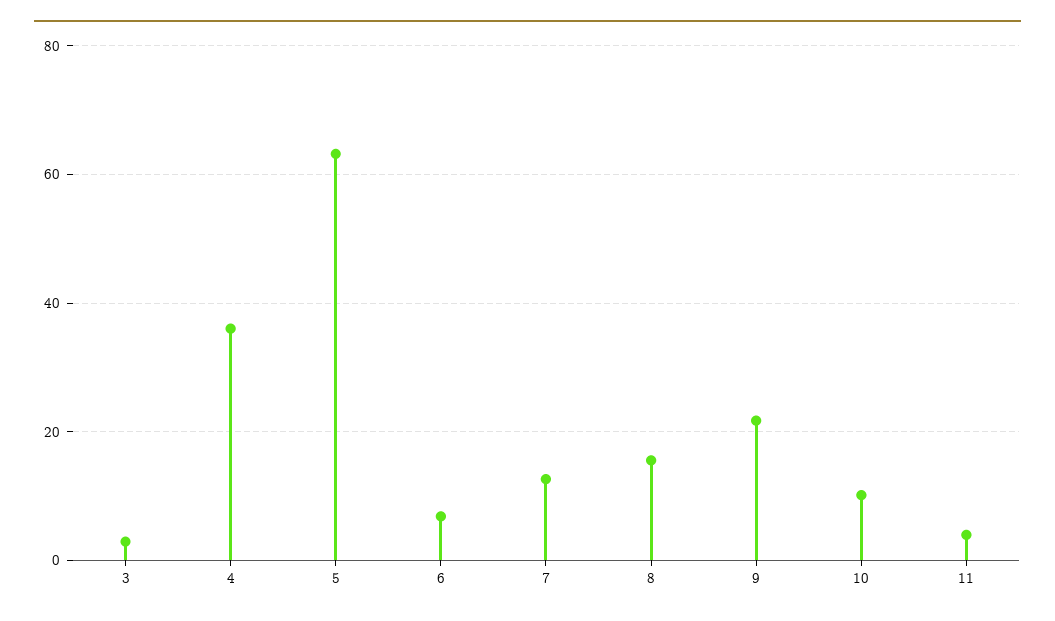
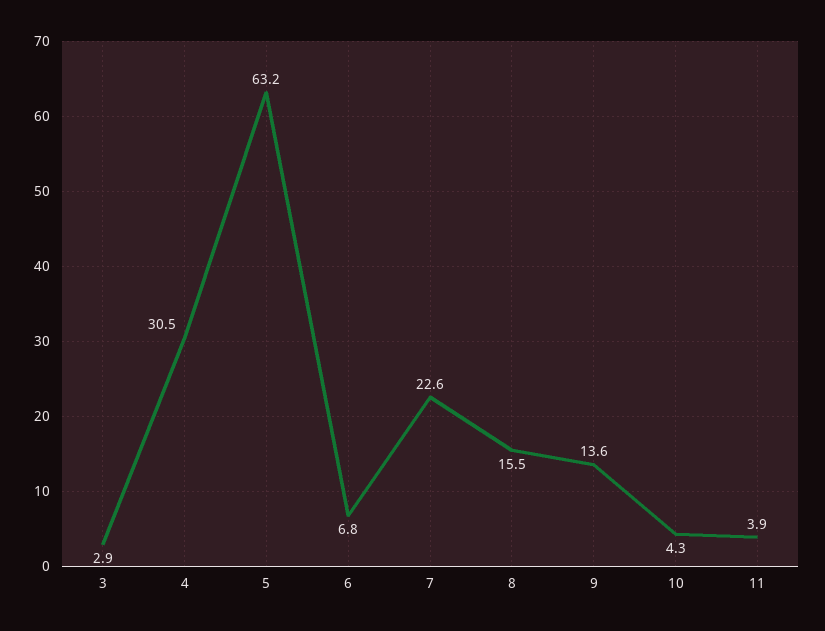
4: 36 -> 30.5
7: 12 -> 22.6
9: 22 -> 13.6
10: 10 -> 4.3

